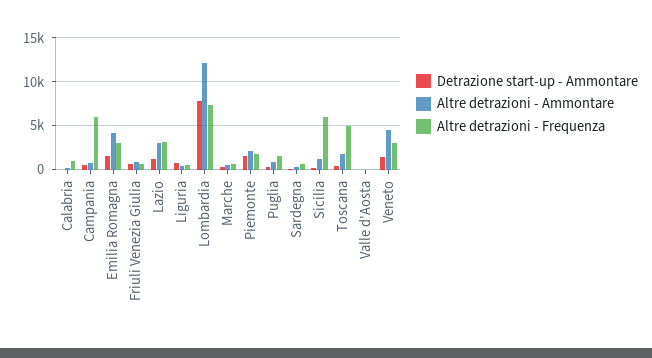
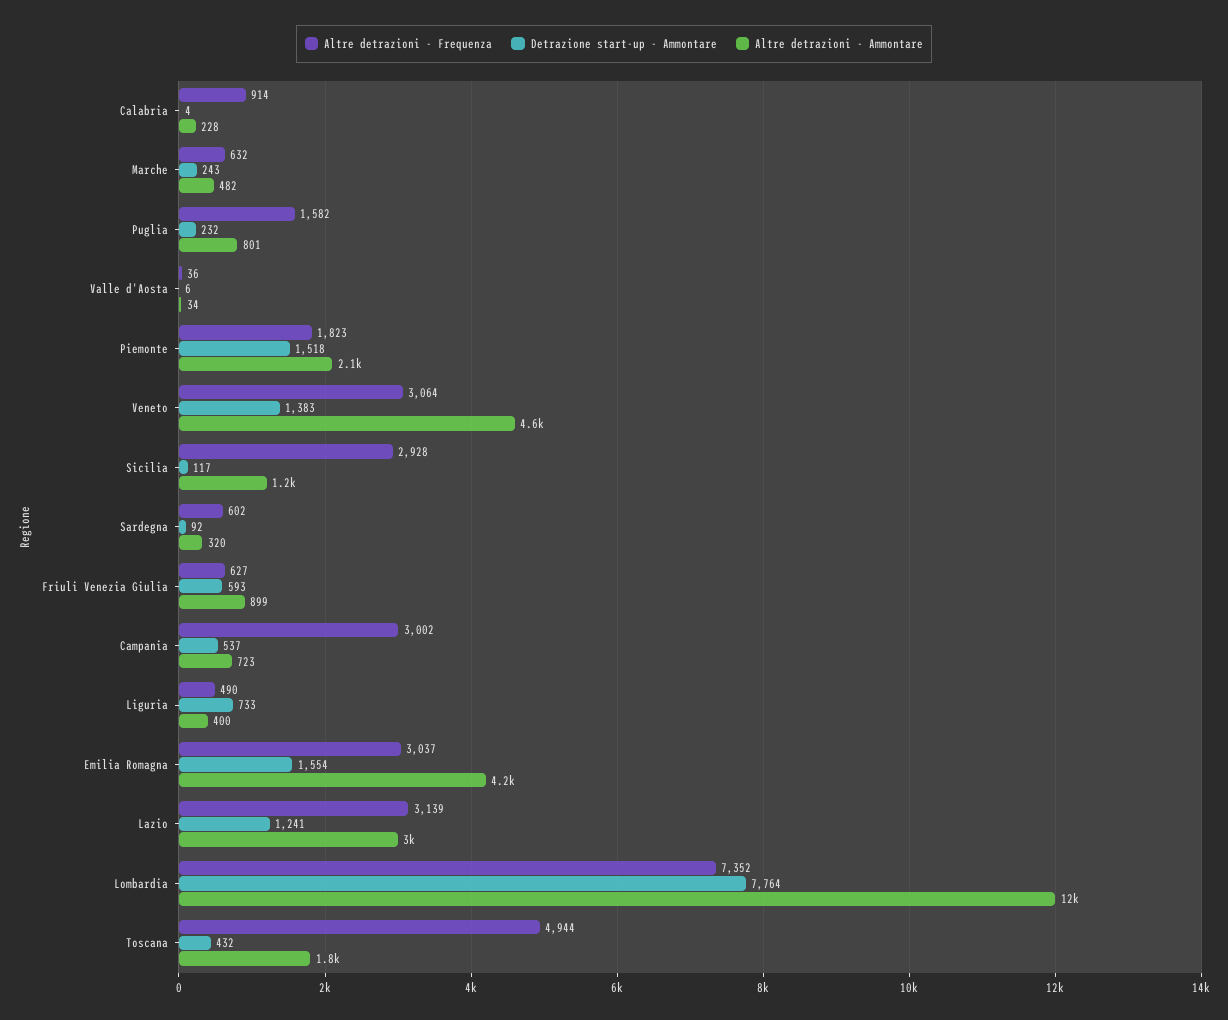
Altre detrazioni - Frequenza, Campania: 6000 -> 3002
Altre detrazioni - Frequenza, Sicilia: 6000 -> 2928

